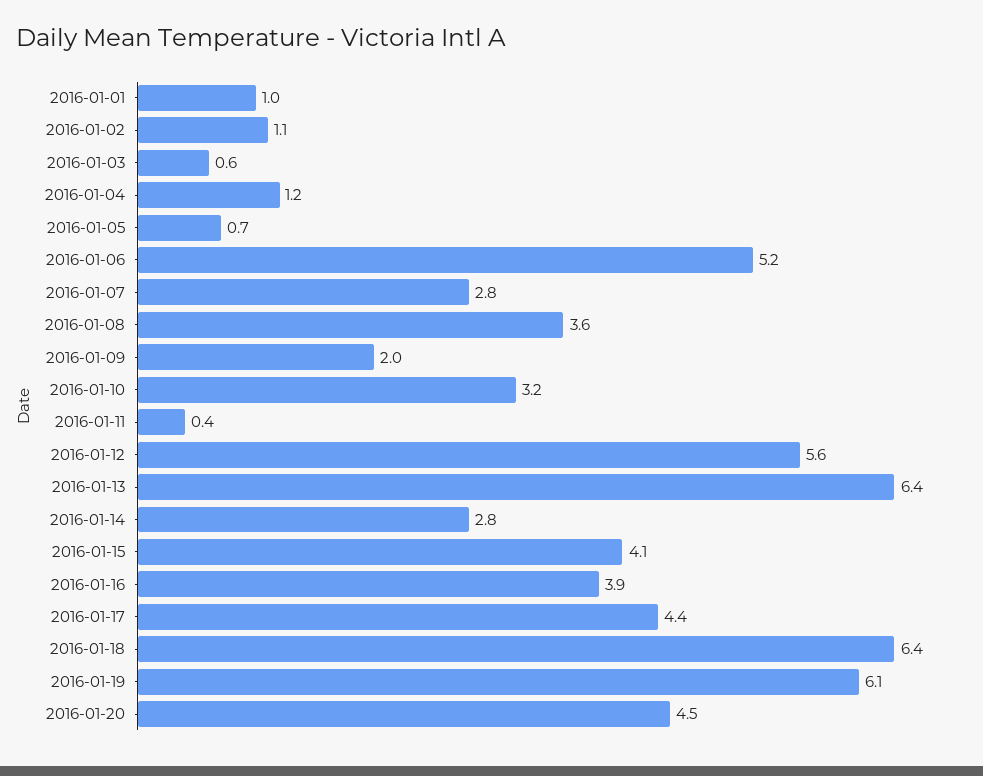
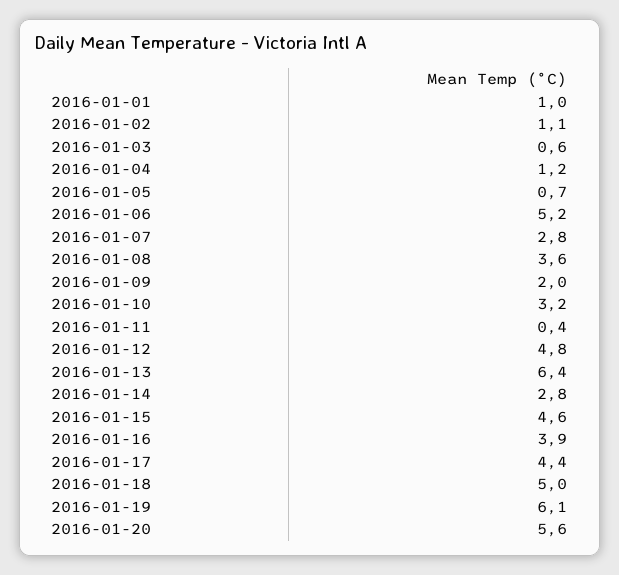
2016-01-12: 5.6 -> 4.8
2016-01-15: 4.1 -> 4.6
2016-01-18: 6.4 -> 5
2016-01-20: 4.5 -> 5.6

